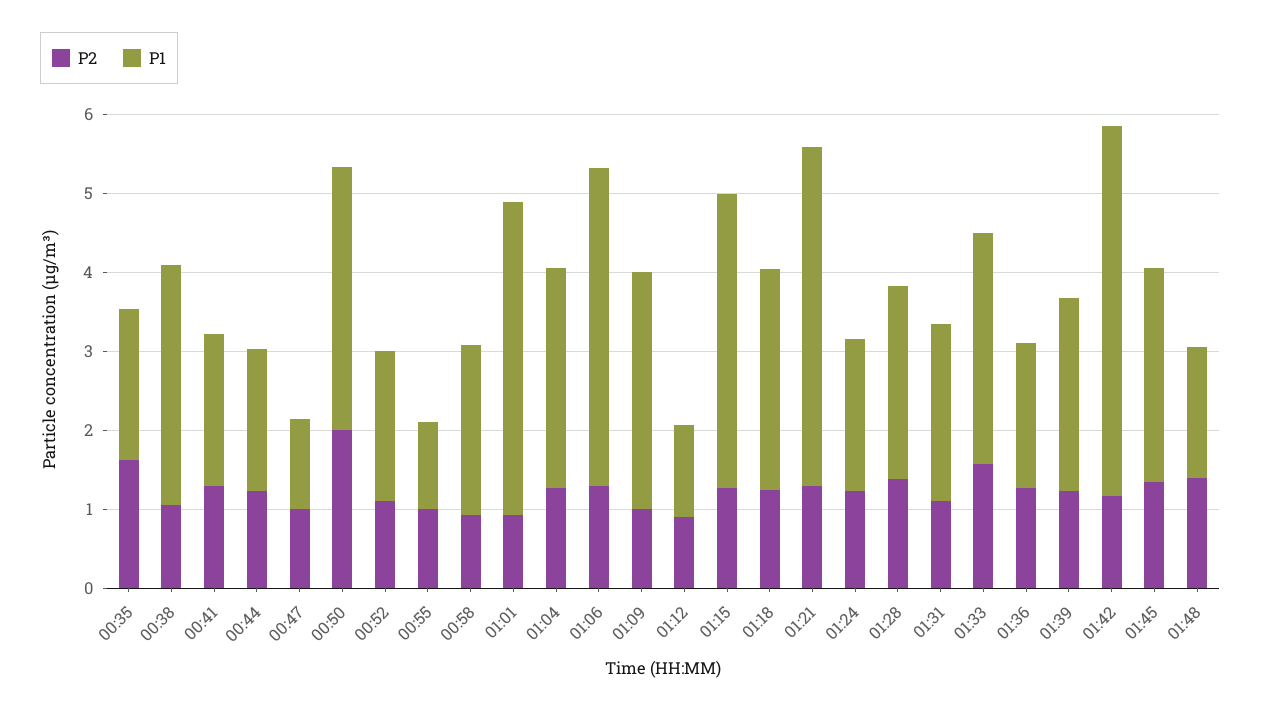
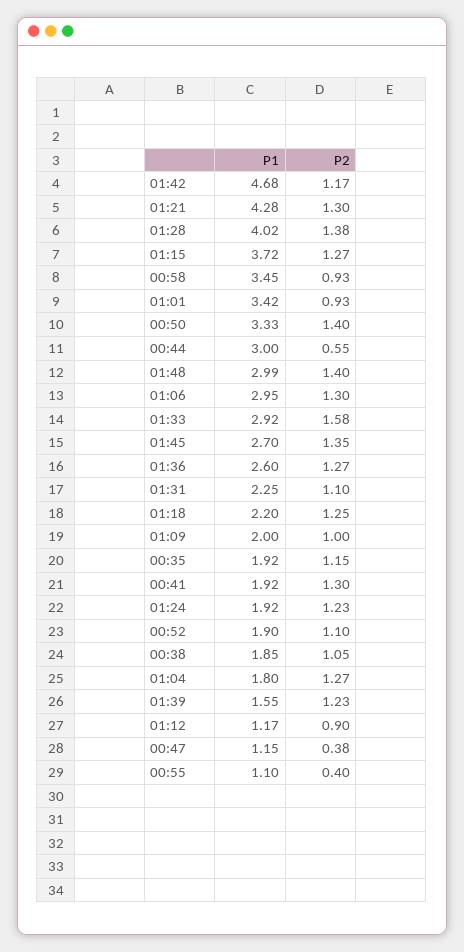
P2, 00:35: 1.6 -> 1.15
P1, 00:38: 3 -> 1.85
P2, 00:44: 1.2 -> 0.55
P1, 00:44: 1.8 -> 3
P2, 00:47: 1 -> 0.38
P2, 00:50: 2 -> 1.4
P2, 00:55: 1 -> 0.4
P1, 00:58: 2.2 -> 3.45
P1, 01:01: 4 -> 3.42
P1, 01:04: 2.8 -> 1.8
P1, 01:06: 4 -> 2.95
P1, 01:09: 3 -> 2
P1, 01:18: 2.8 -> 2.2
P1, 01:28: 2.4 -> 4.02
P1, 01:36: 1.8 -> 2.6
P1, 01:39: 2.4 -> 1.55
P1, 01:48: 1.6 -> 2.99

